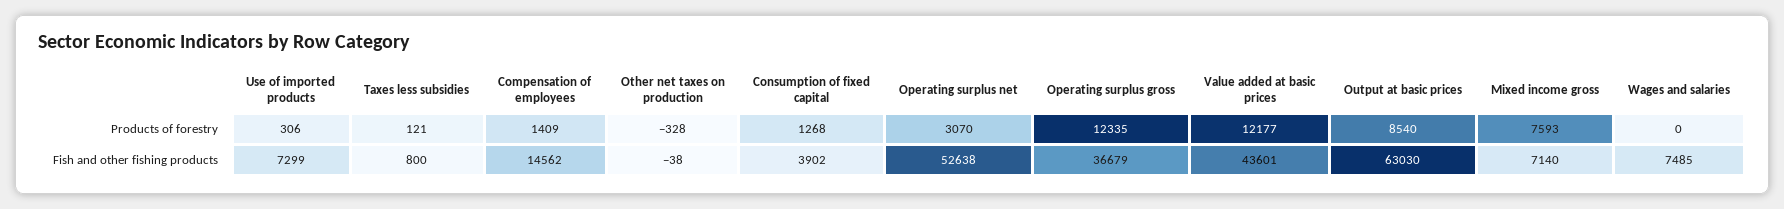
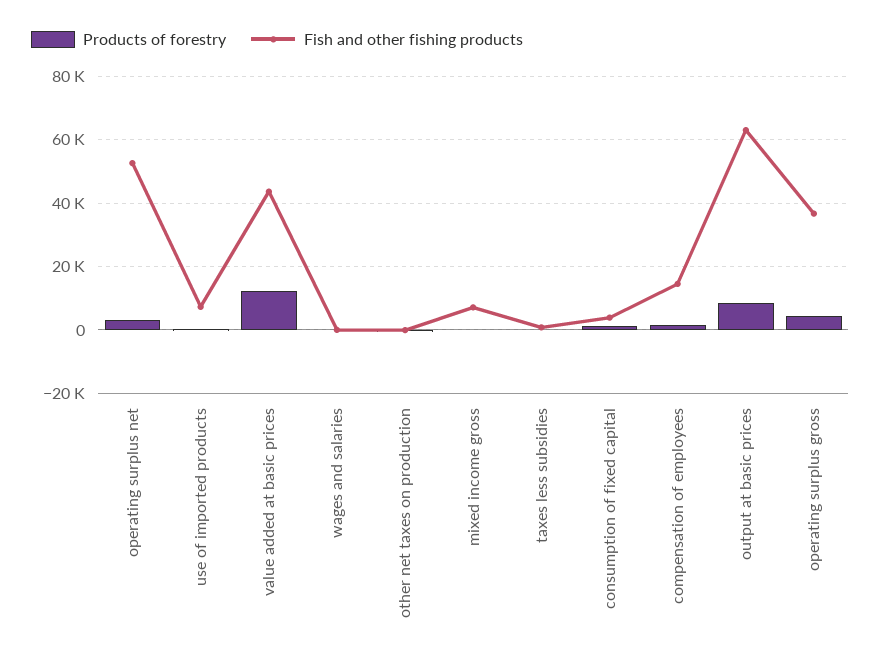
Products of forestry, Operating surplus gross: 12335 -> 4000
Products of forestry, Mixed income gross: 7593 -> 0
Fish and other fishing products, Wages and salaries: 7485 -> 0

